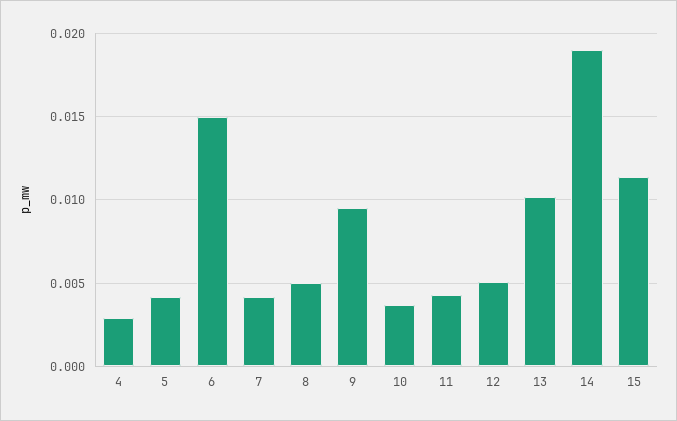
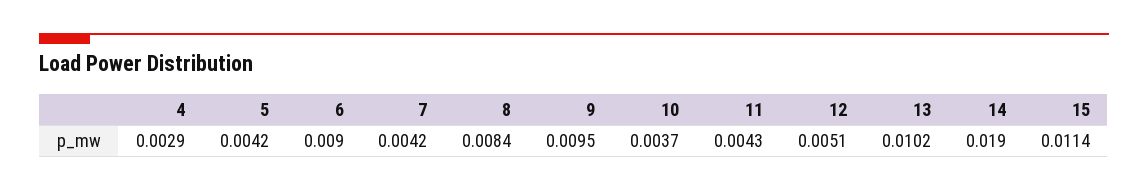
6: 0.015 -> 0.009
8: 0.005 -> 0.0084

